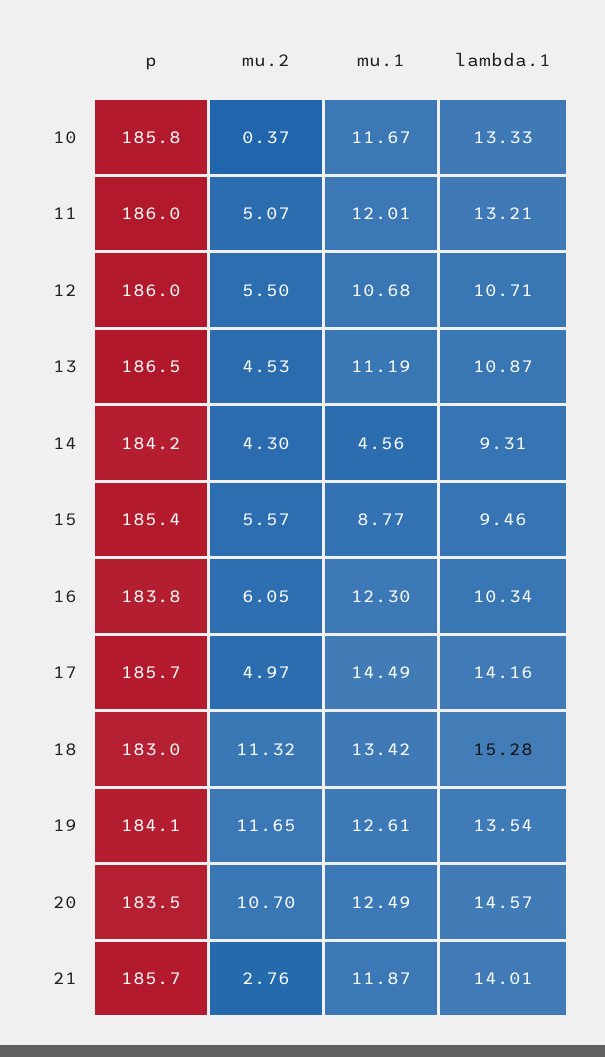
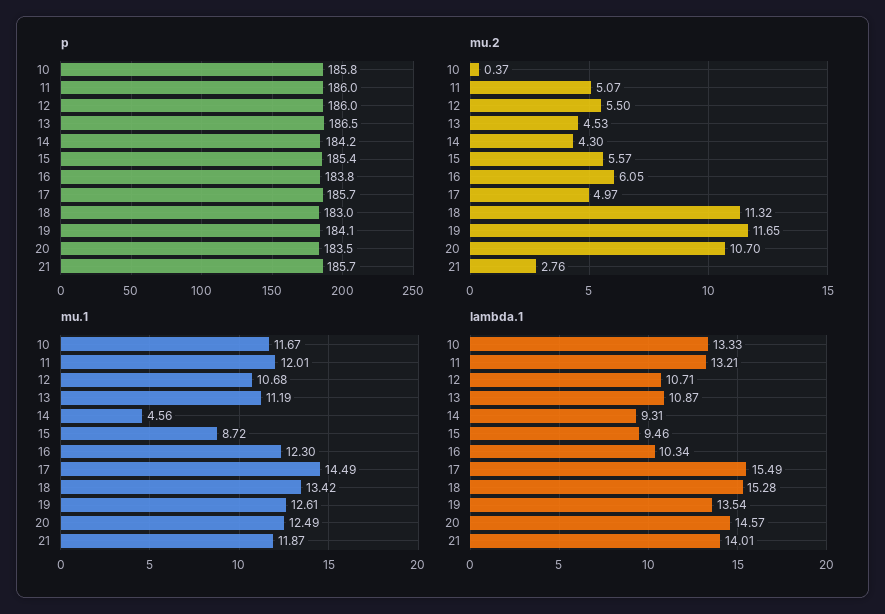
mu.1, 15: 8.77 -> 8.72
lambda.1, 17: 14.16 -> 15.49

